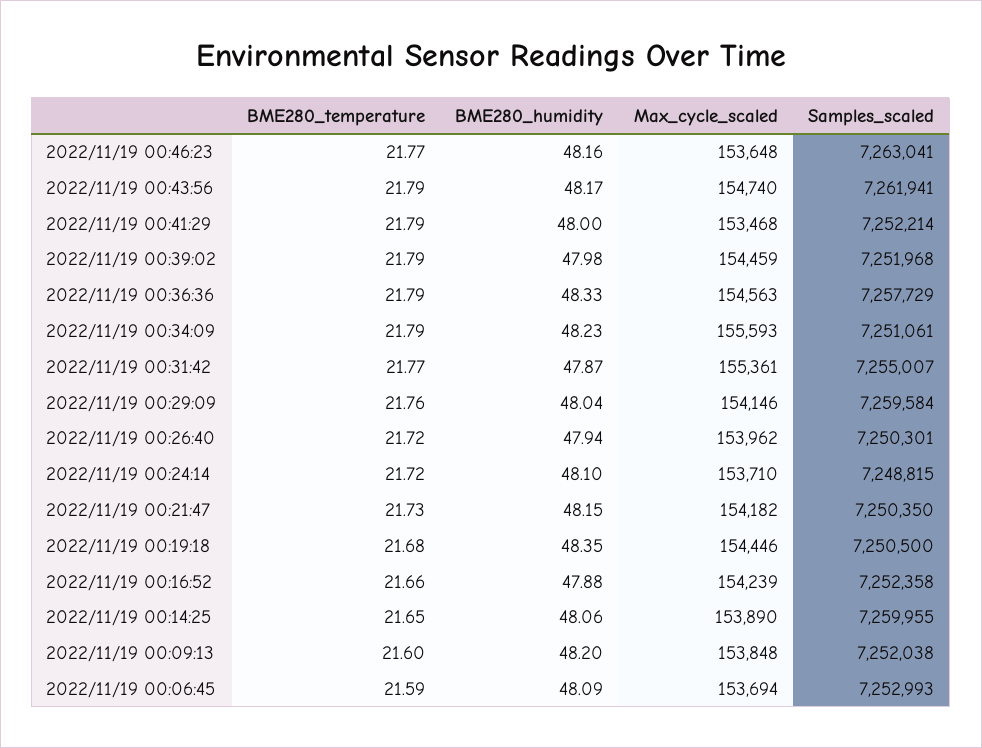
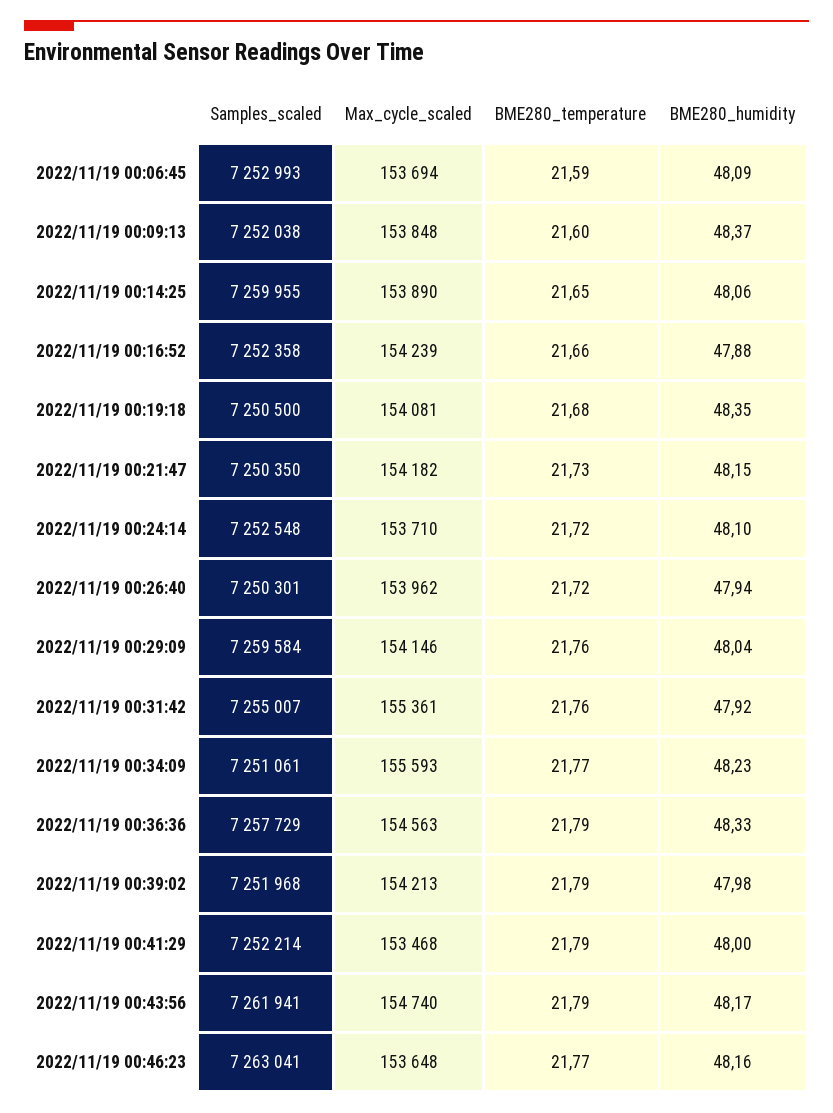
Max_cycle_scaled, 2022/11/19 00:39:02: 154459 -> 154213
BME280_temperature, 2022/11/19 00:34:09: 21.79 -> 21.77
BME280_temperature, 2022/11/19 00:31:42: 21.77 -> 21.76
BME280_humidity, 2022/11/19 00:31:42: 47.87 -> 47.92
Samples_scaled, 2022/11/19 00:24:14: 7248815 -> 7252548
Max_cycle_scaled, 2022/11/19 00:19:18: 154446 -> 154081
BME280_humidity, 2022/11/19 00:09:13: 48.2 -> 48.37

